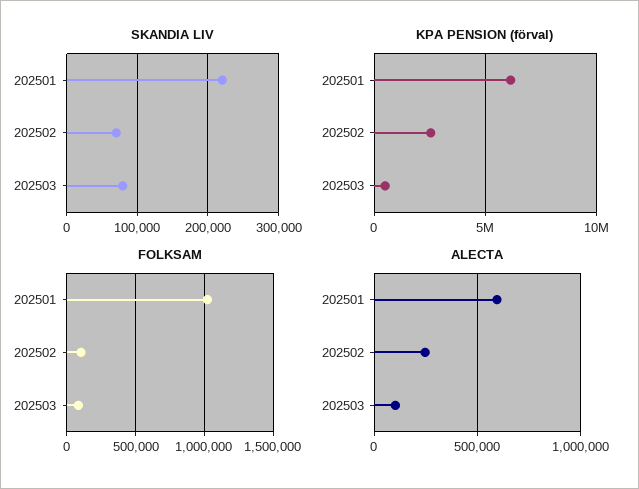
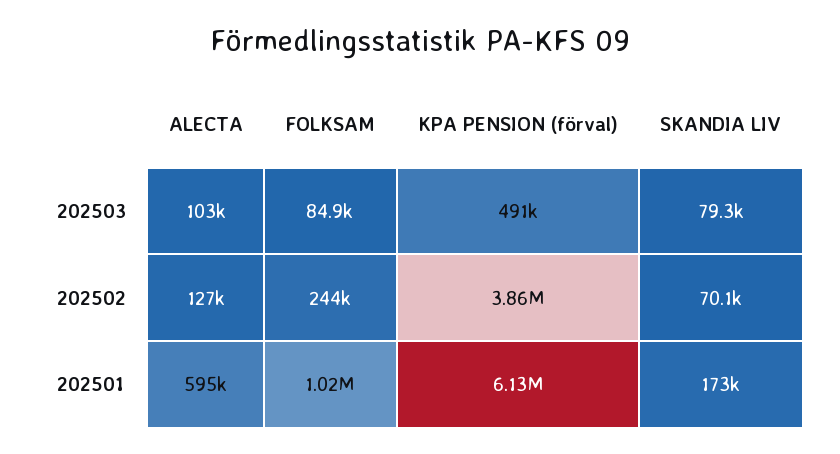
SKANDIA LIV, 202501: 220000 -> 173000
KPA PENSION (förval), 202502: 2500000 -> 3860000
FOLKSAM, 202502: 100000 -> 244000
ALECTA, 202502: 250000 -> 127000

